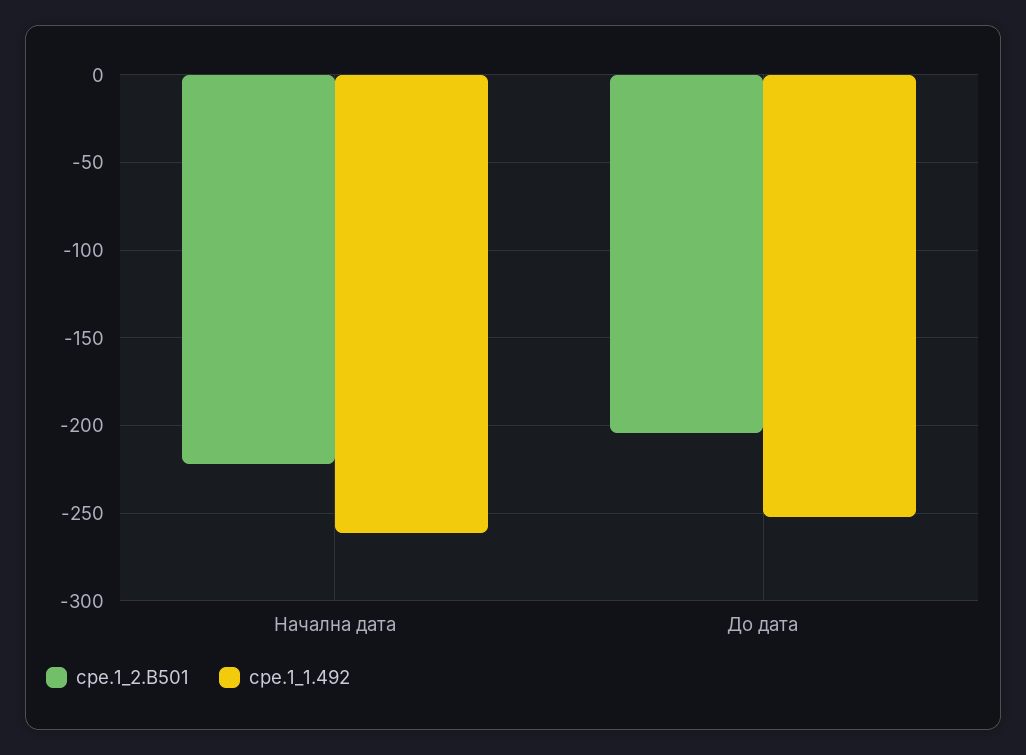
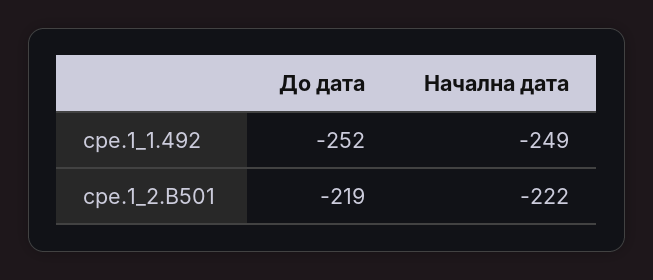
cpe.1_1.492, Начална дата: -260 -> -249
cpe.1_2.B501, До дата: -205 -> -219

